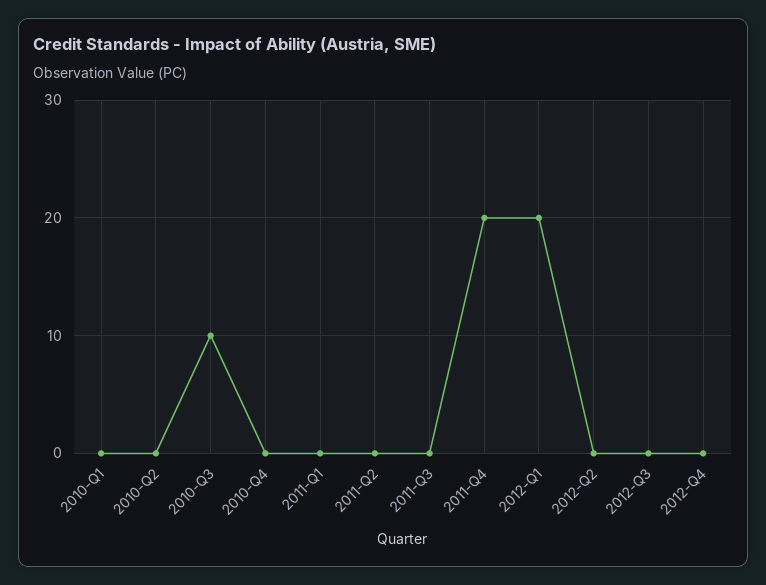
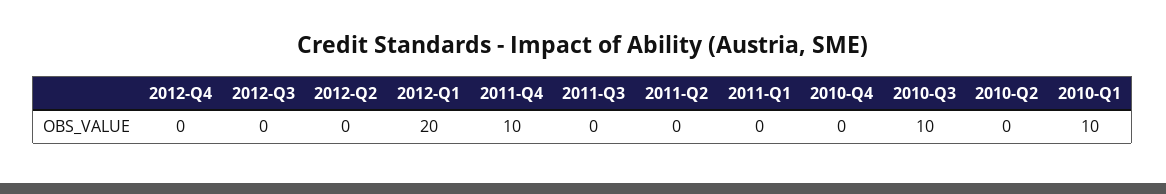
2010-Q1: 0 -> 10
2011-Q4: 20 -> 10

